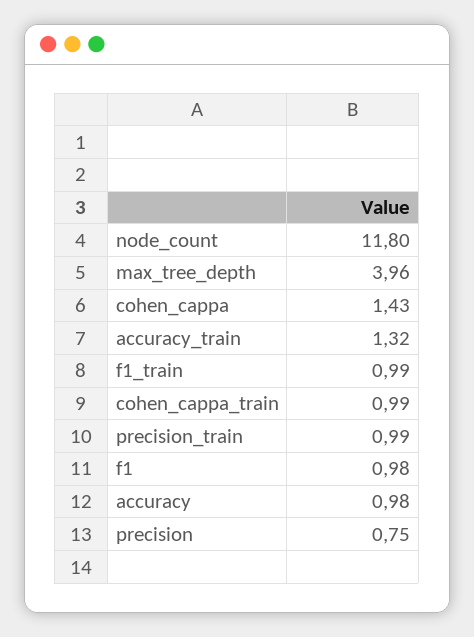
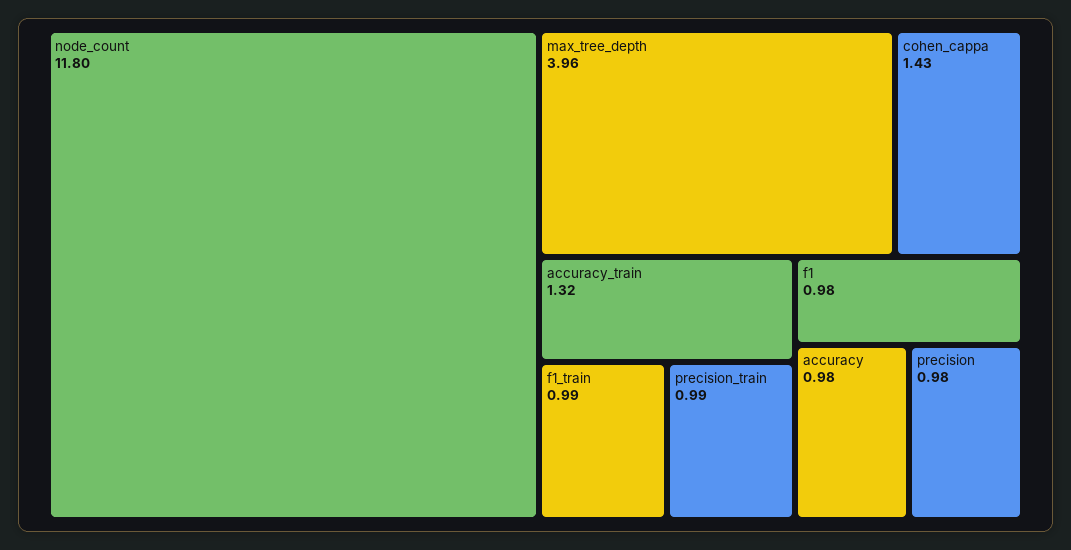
cohen_cappa_train: 0.99 -> none
precision: 0.75 -> 0.98

